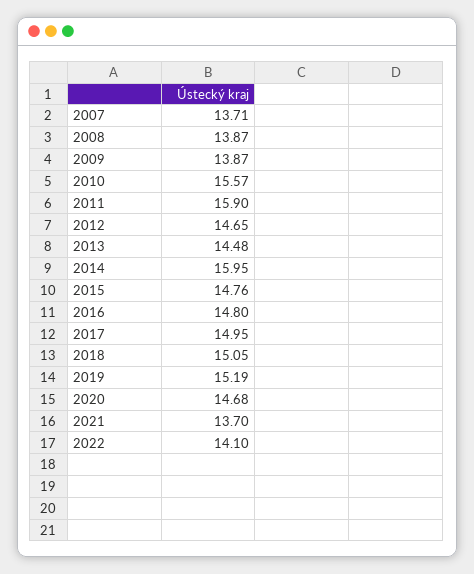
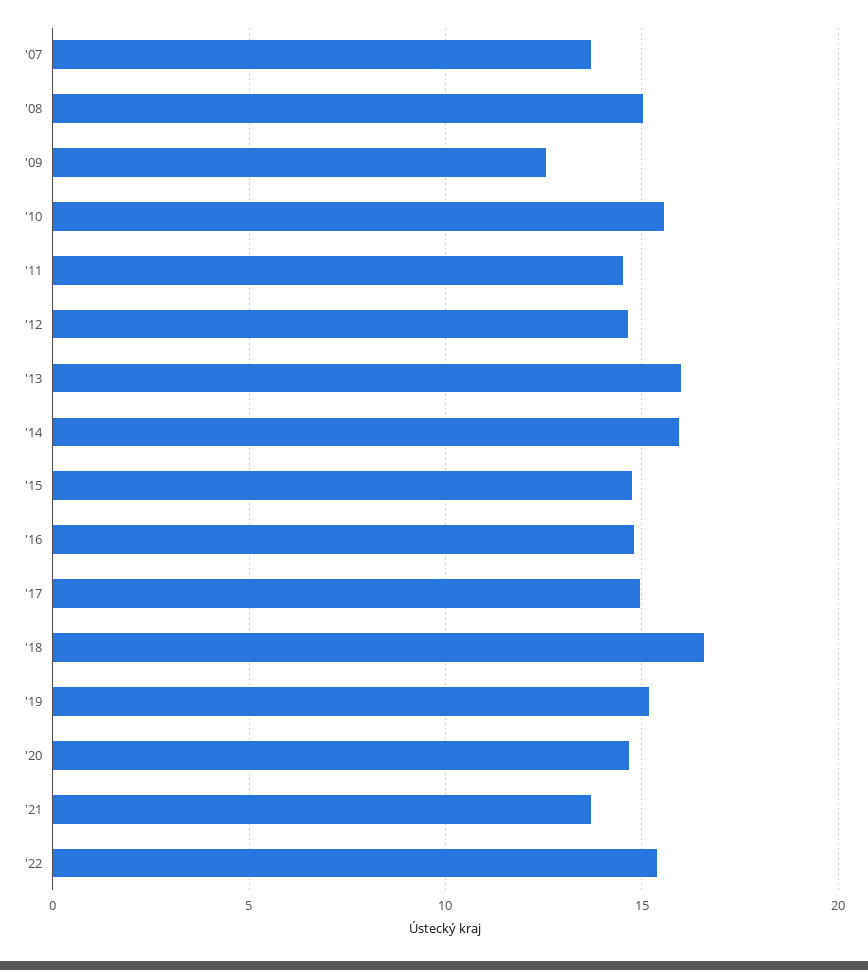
2008: 13.87 -> 15
2009: 13.87 -> 12.5
2011: 15.9 -> 14.5
2013: 14.48 -> 16
2018: 15.05 -> 16.5
2022: 14.1 -> 15.5

